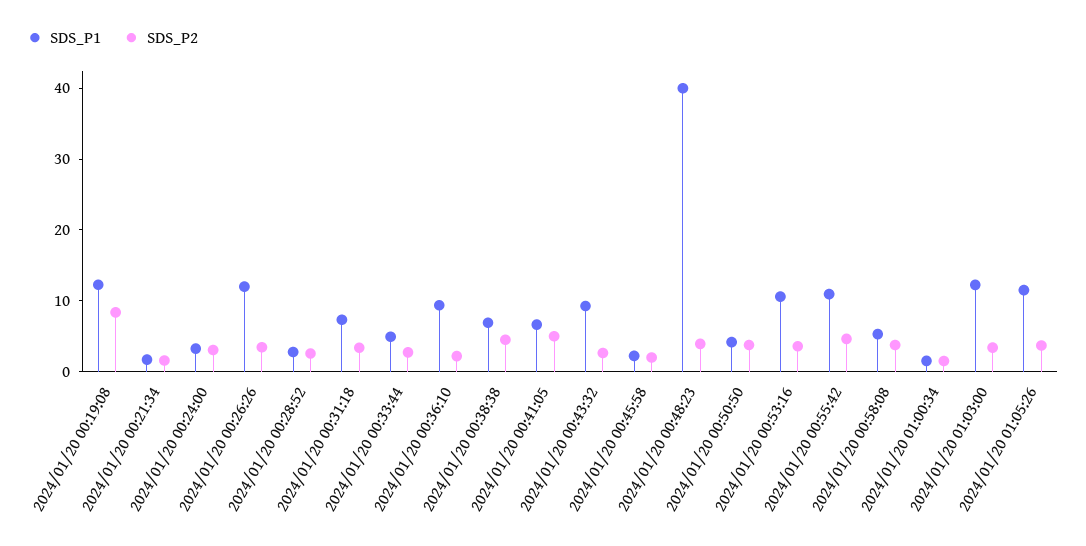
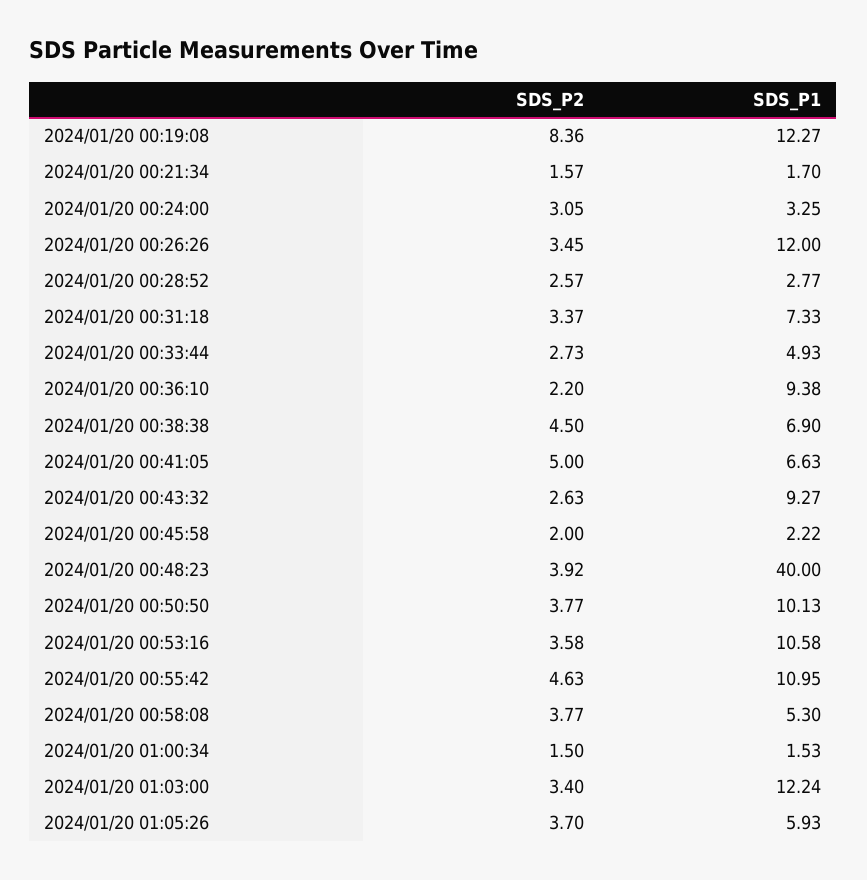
SDS_P1, 2024/01/20 00:50:50: 4 -> 10.13
SDS_P1, 2024/01/20 01:05:26: 12 -> 5.93

